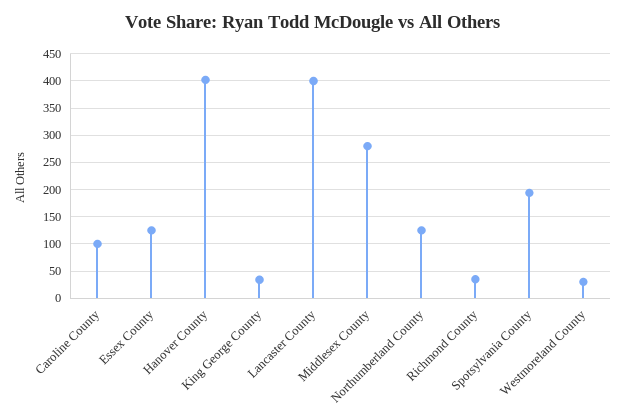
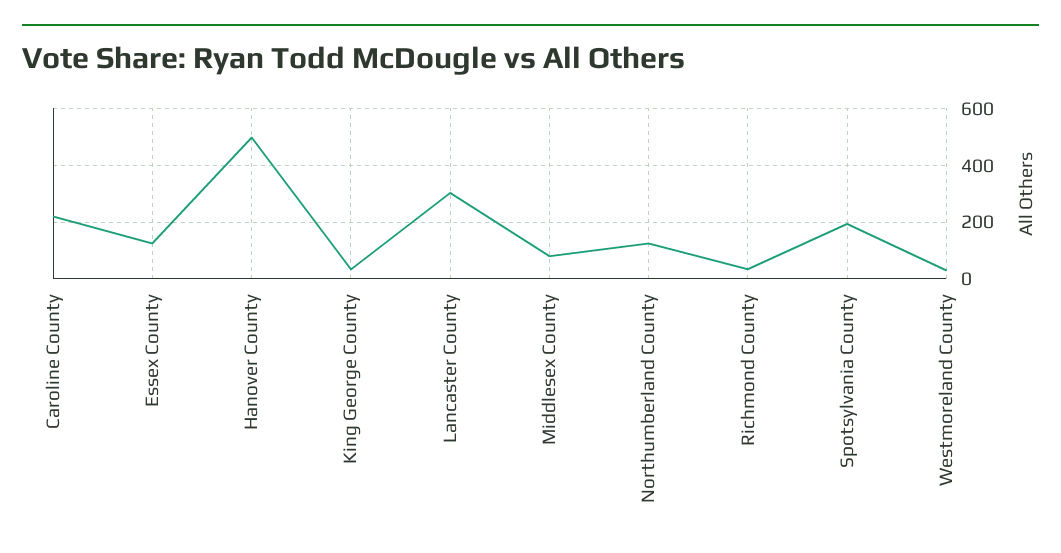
Caroline County: 100 -> 225
Hanover County: 400 -> 500
Lancaster County: 400 -> 300
Middlesex County: 275 -> 75

